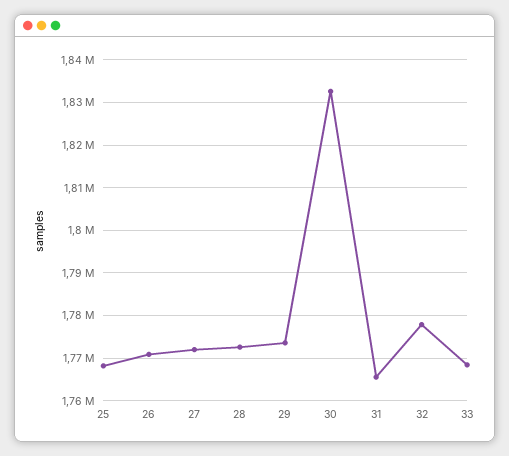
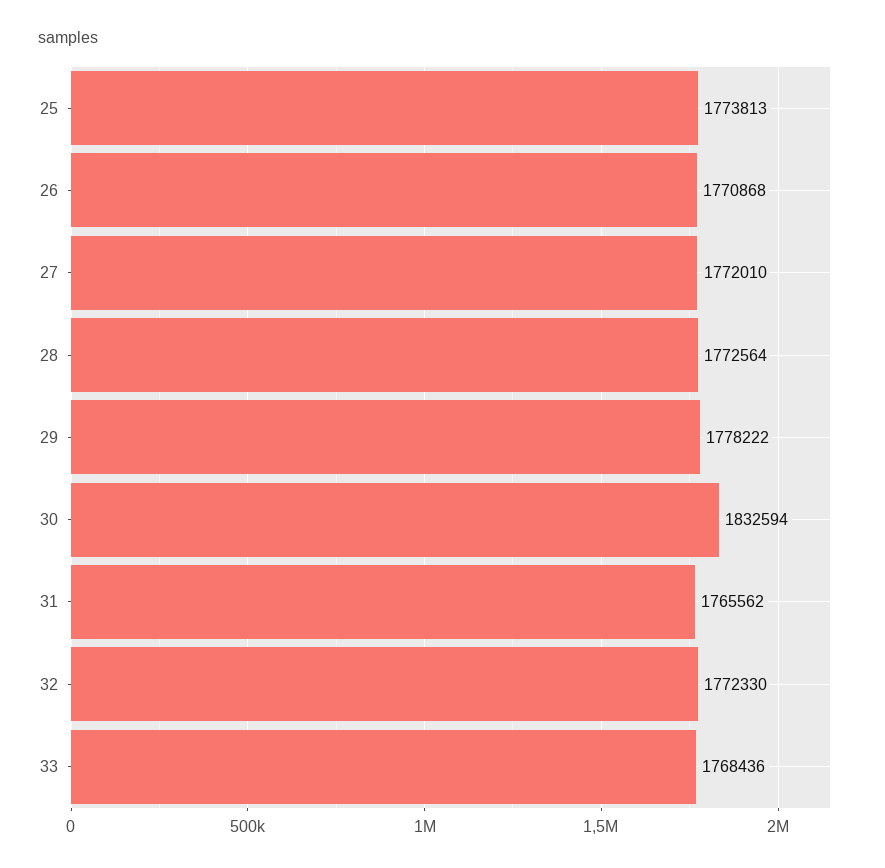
25: 1768000 -> 1773813
29: 1774000 -> 1778222
32: 1778000 -> 1772330

